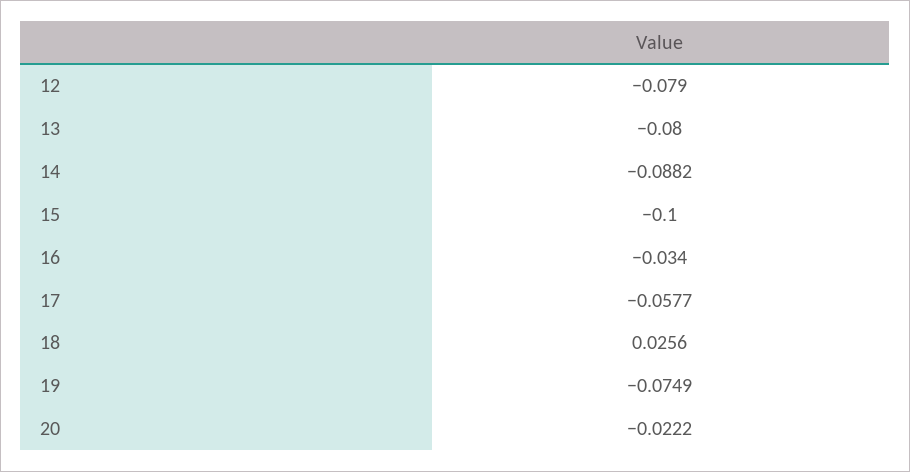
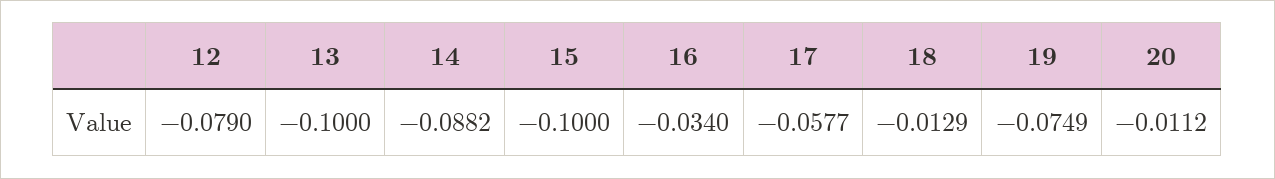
13: -0.08 -> -0.1
18: 0.0256 -> -0.0129
20: -0.0222 -> -0.0112

